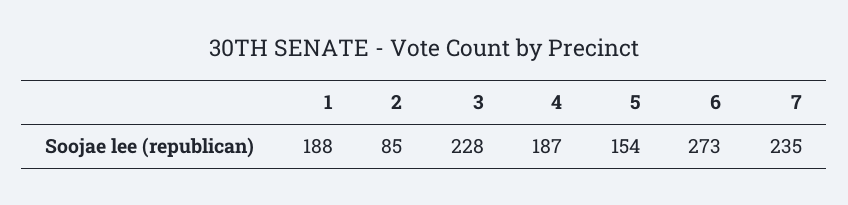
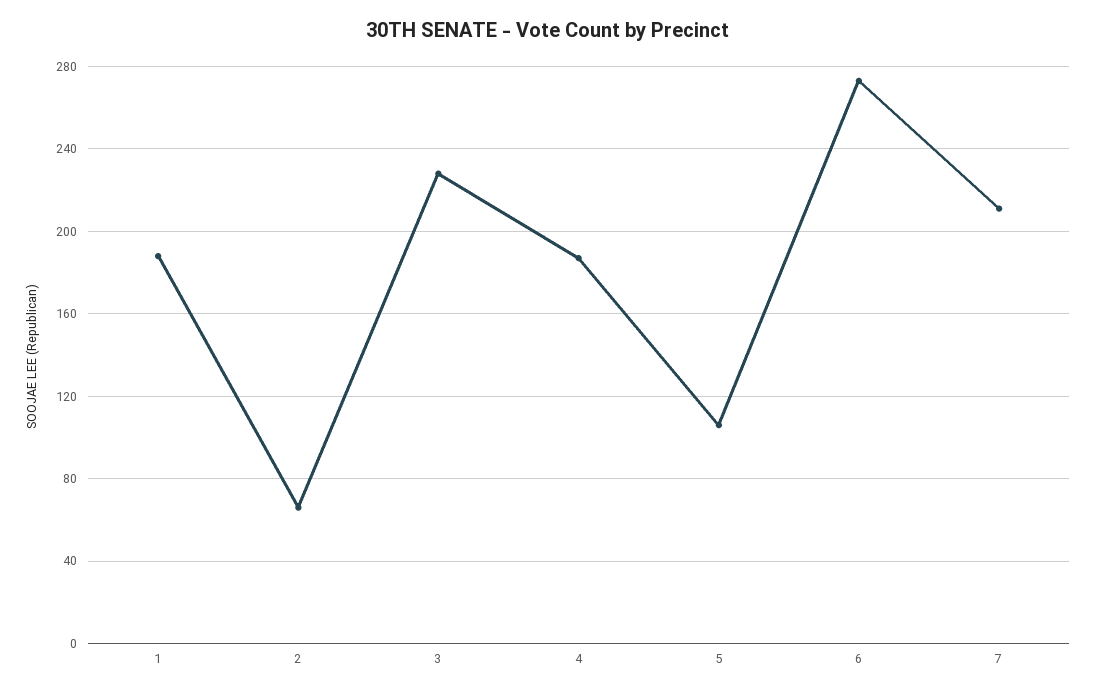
2: 85 -> 65
5: 154 -> 105
7: 235 -> 210

